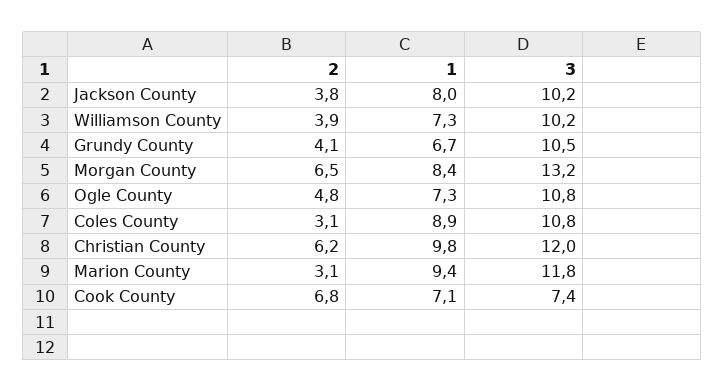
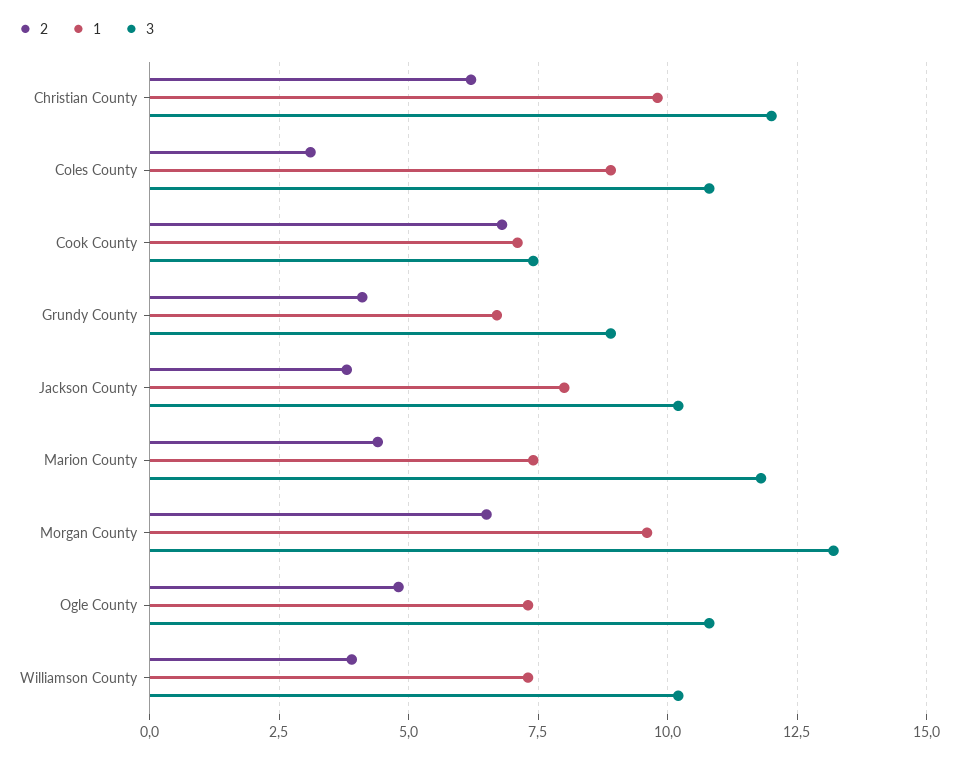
3, Grundy County: 10.5 -> 9
1, Morgan County: 8.4 -> 9.5
2, Marion County: 3.1 -> 4.5
1, Marion County: 9.4 -> 7.5

